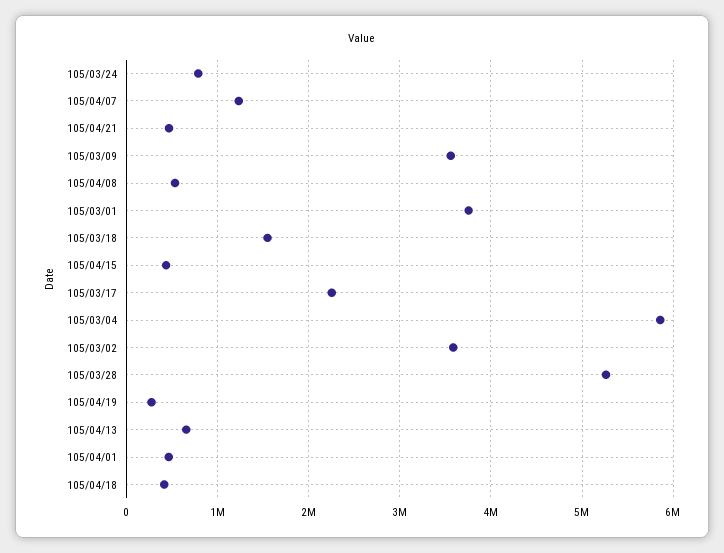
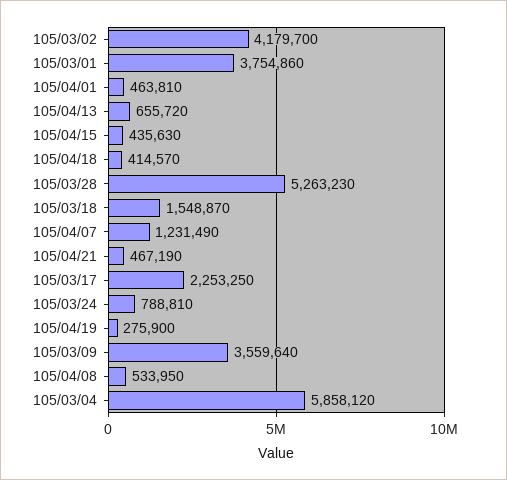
105/03/02: 3600000 -> 4179700

